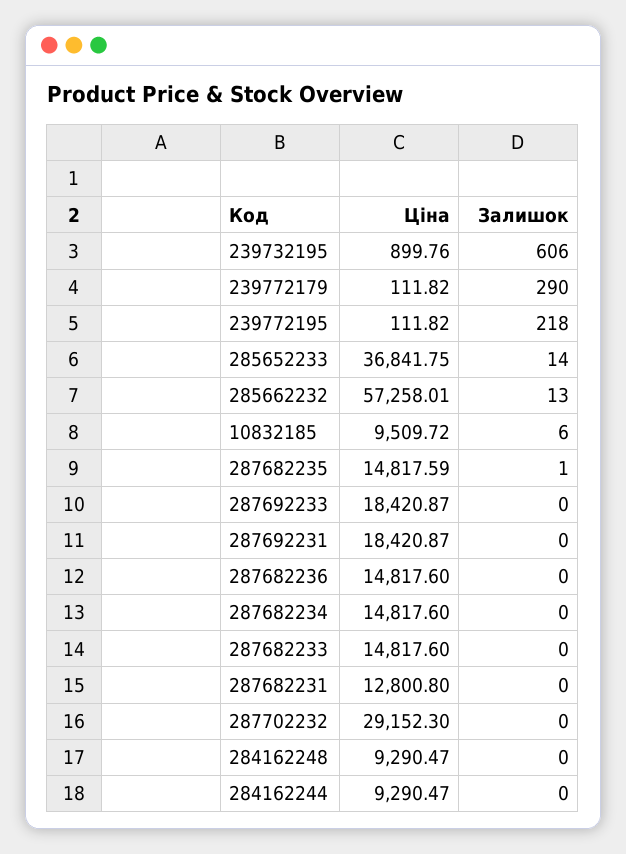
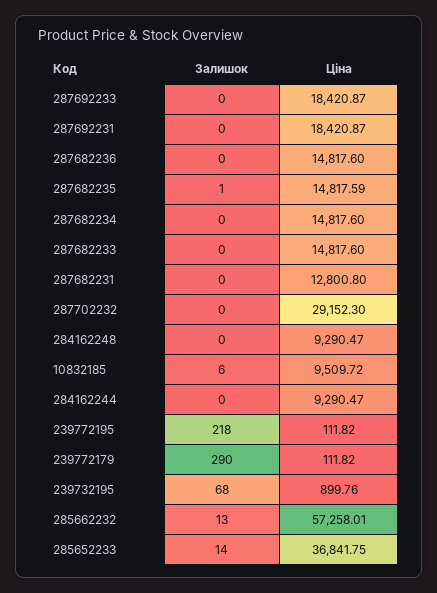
Залишок, 239732195: 606 -> 68

